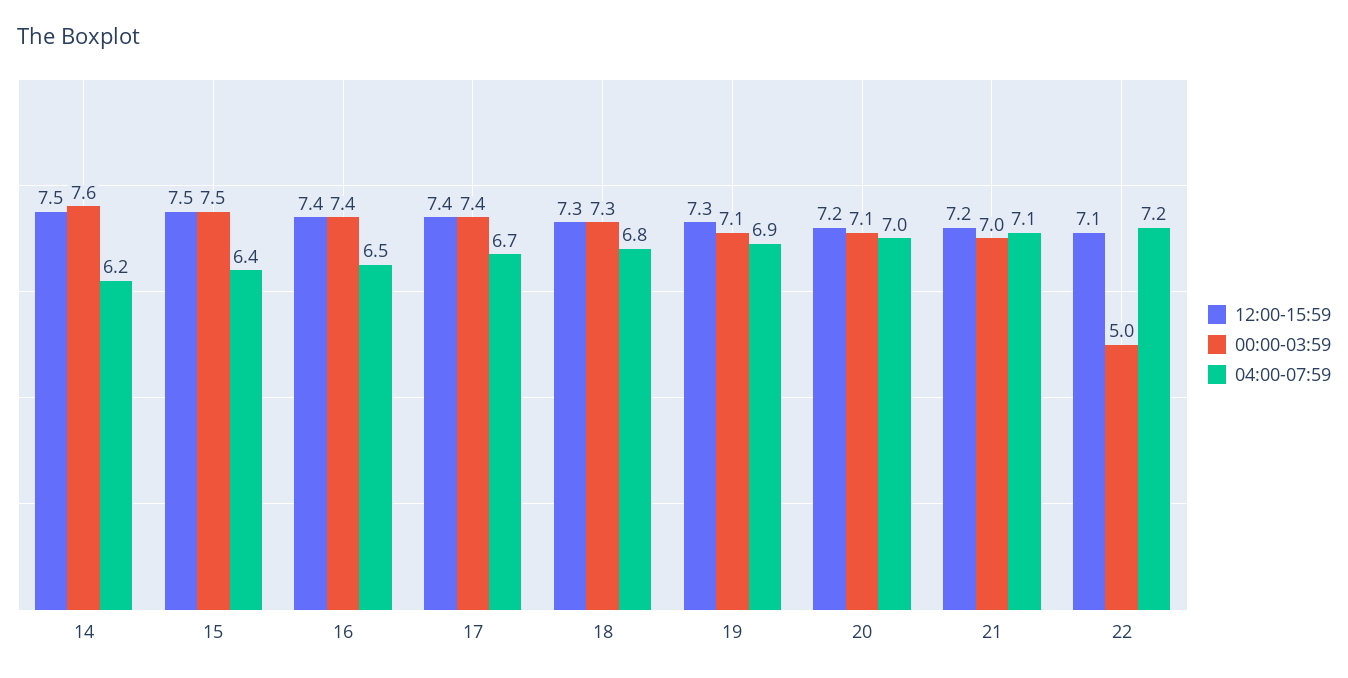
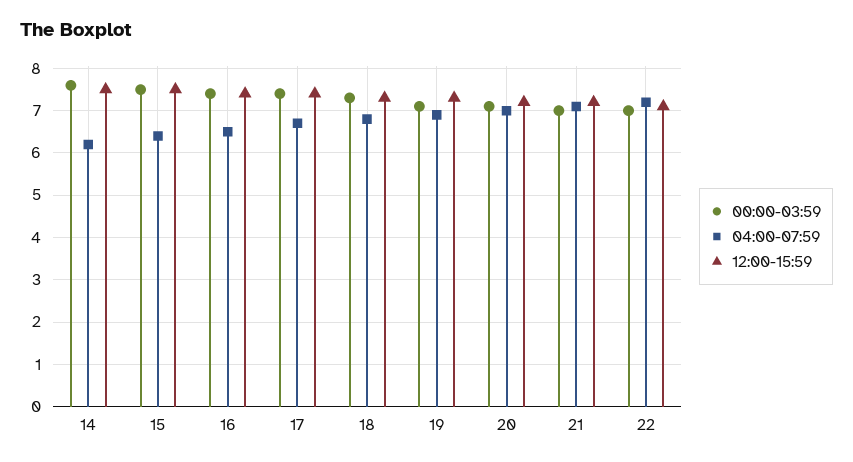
00:00-03:59, 22: 5 -> 7

